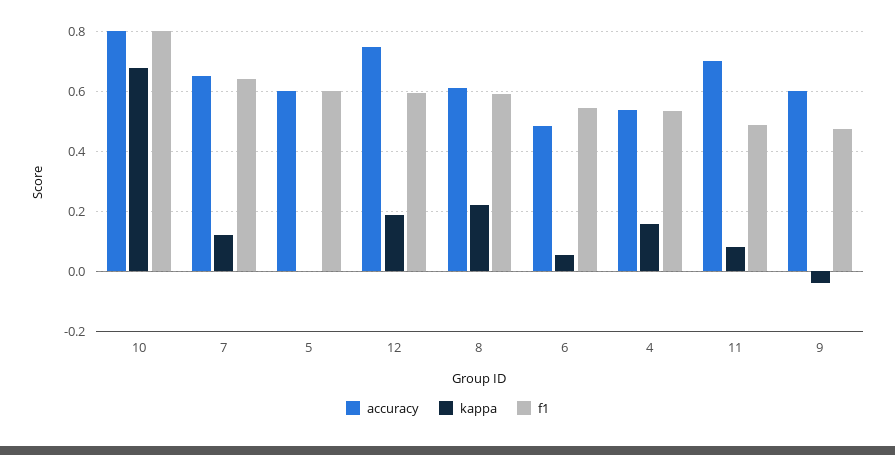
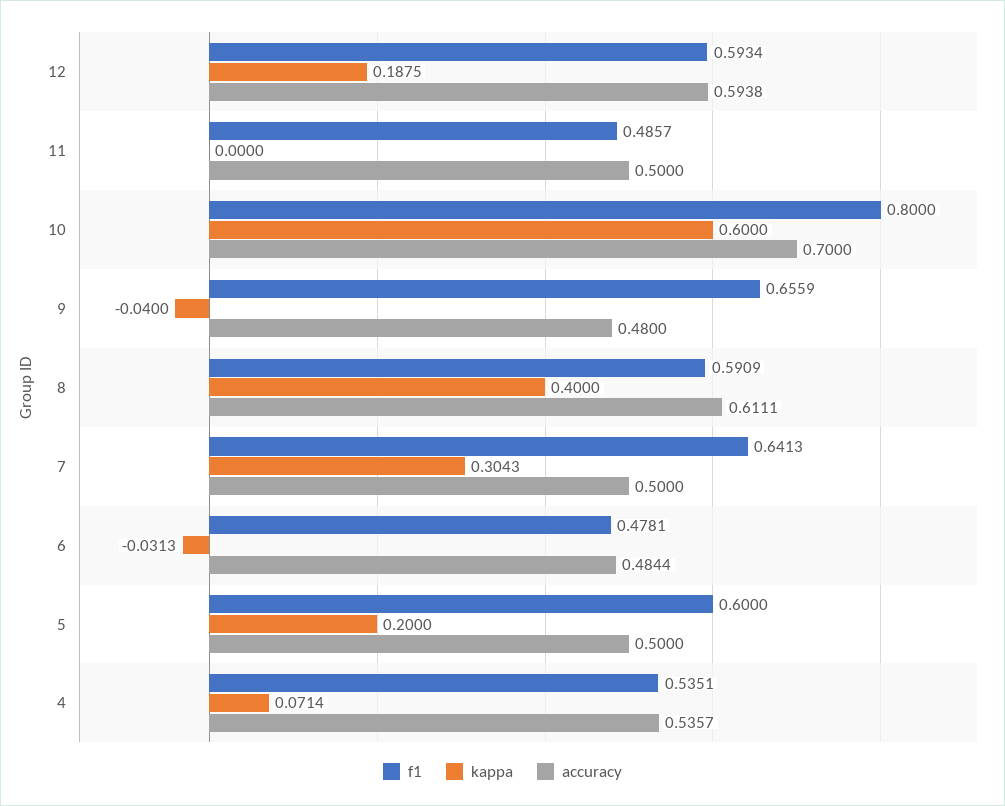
accuracy, 10: 0.8 -> 0.7
kappa, 10: 0.675 -> 0.6
accuracy, 7: 0.65 -> 0.5
kappa, 7: 0.125 -> 0.3043
accuracy, 5: 0.6 -> 0.5
kappa, 5: 0 -> 0.2
accuracy, 12: 0.75 -> 0.5938
kappa, 8: 0.225 -> 0.4
kappa, 6: 0.05 -> -0.0313
f1, 6: 0.55 -> 0.4781
kappa, 4: 0.15 -> 0.0714
accuracy, 11: 0.7 -> 0.5
kappa, 11: 0.075 -> 0
accuracy, 9: 0.6 -> 0.48
f1, 9: 0.475 -> 0.6559

